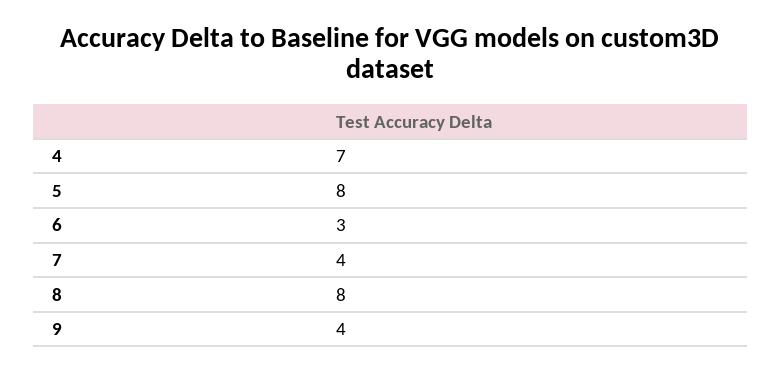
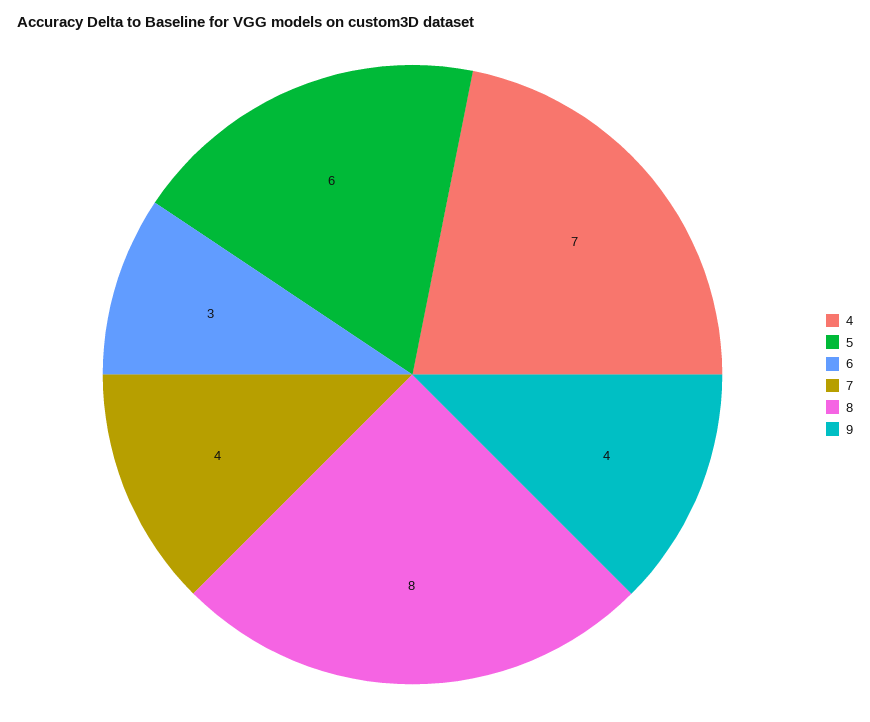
5: 8 -> 6

